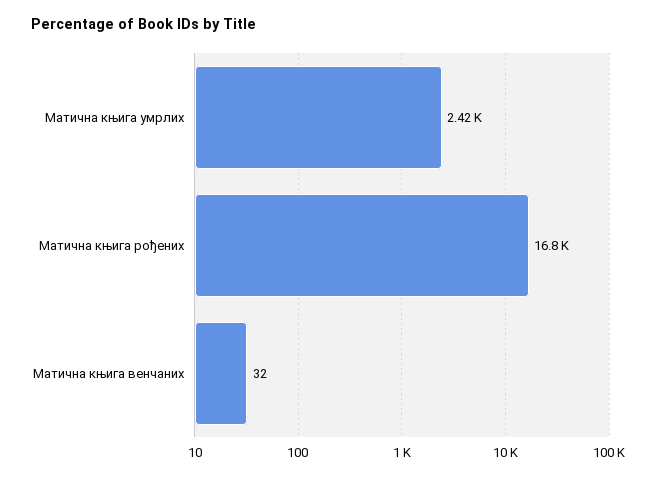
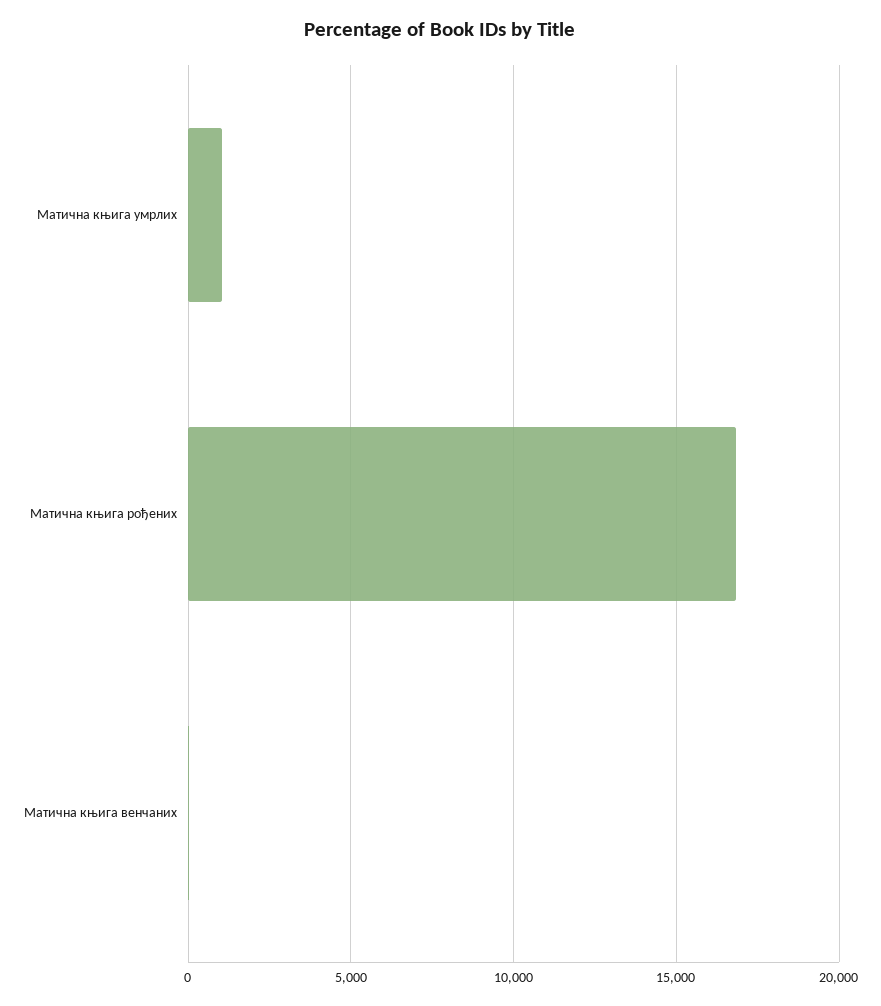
Матична књига умрлих: 2420 -> 1000

